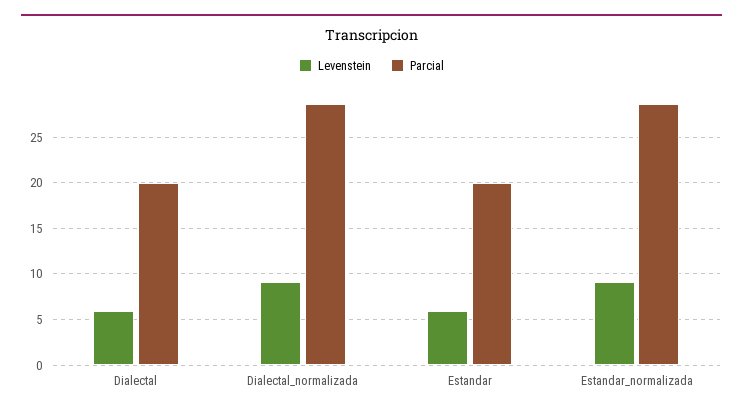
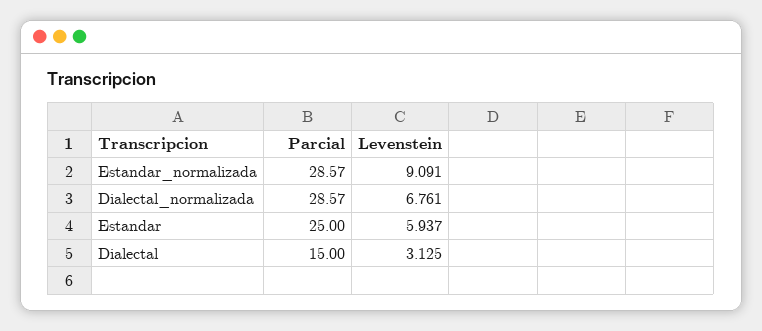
Levenstein, Dialectal: 6 -> 3.125
Parcial, Dialectal: 20 -> 15
Levenstein, Dialectal_normalizada: 9 -> 6.761
Parcial, Estandar: 20 -> 25

